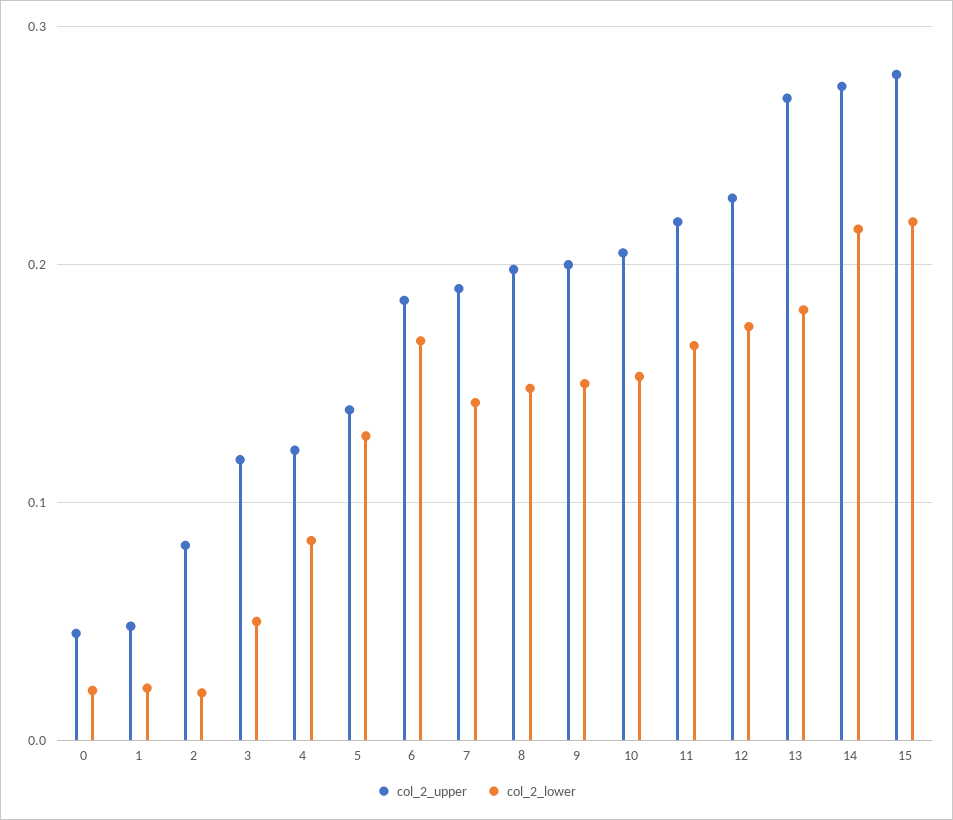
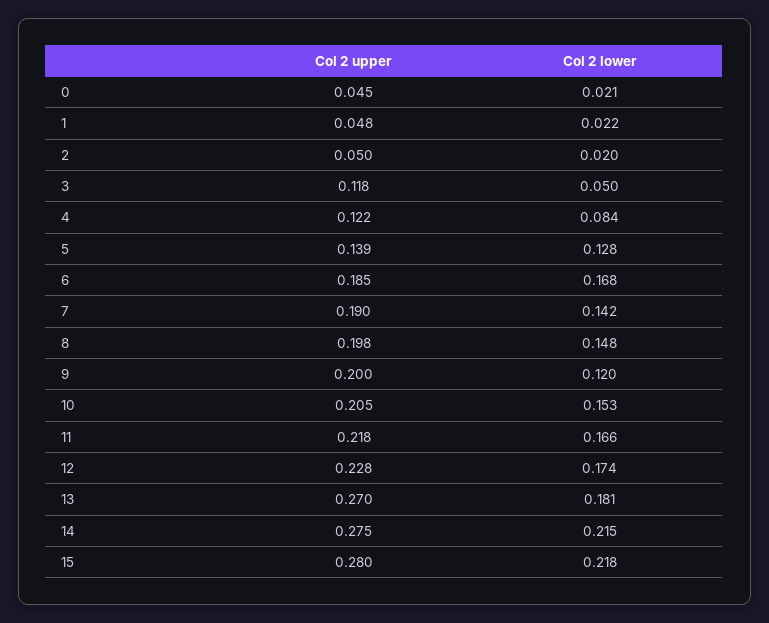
col_2_upper, 2: 0.08 -> 0.05
col_2_lower, 9: 0.15 -> 0.12

